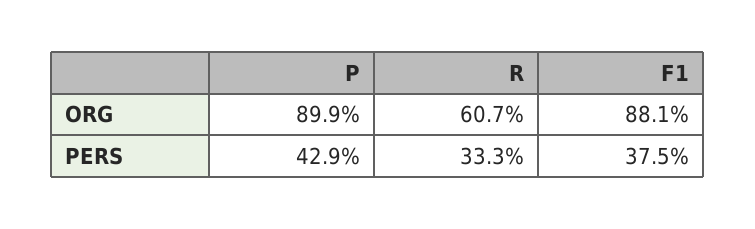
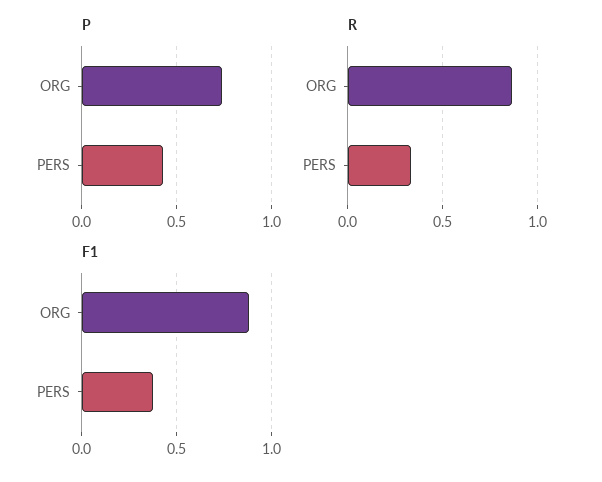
P, ORG: 0.899 -> 0.75
R, ORG: 0.607 -> 0.85

